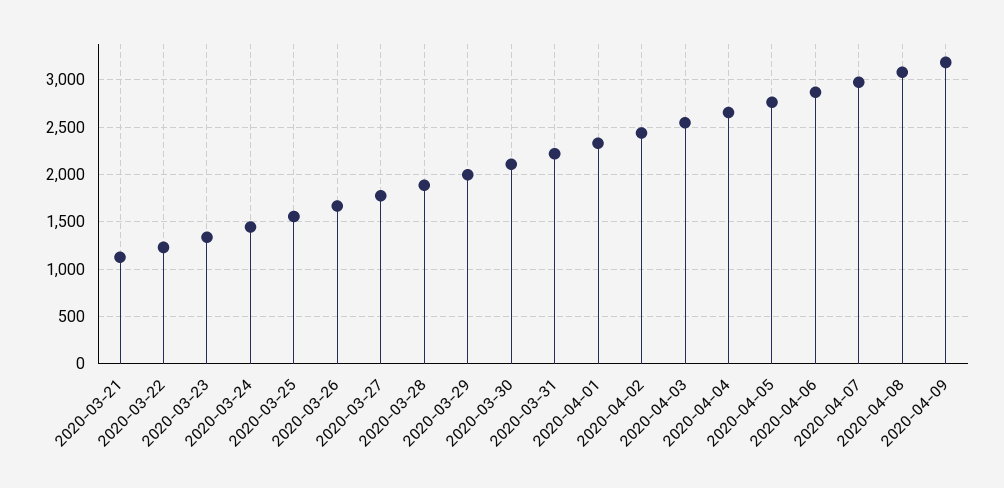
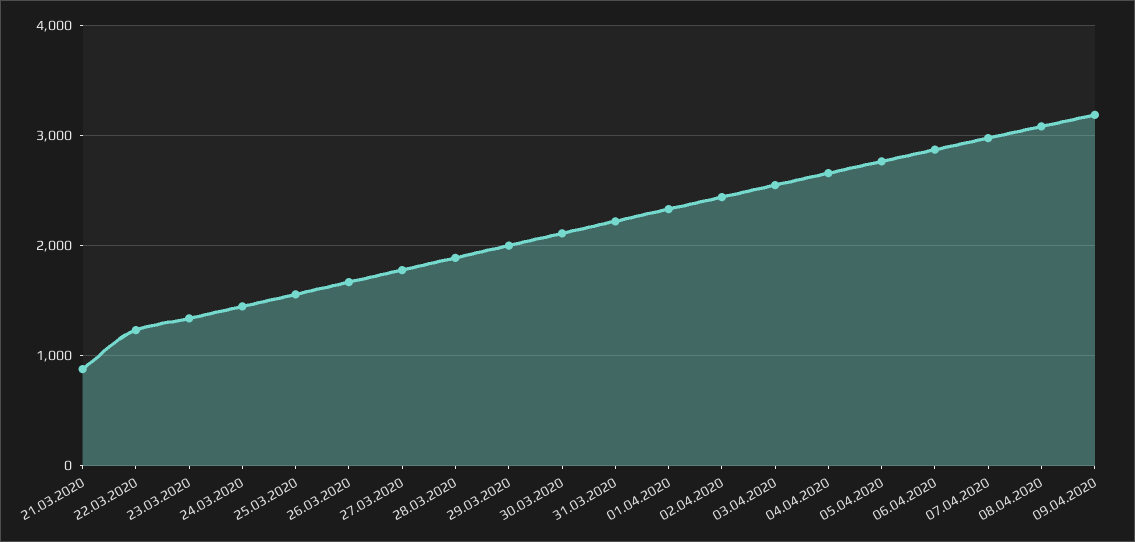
2020-03-21: 1100 -> 900

